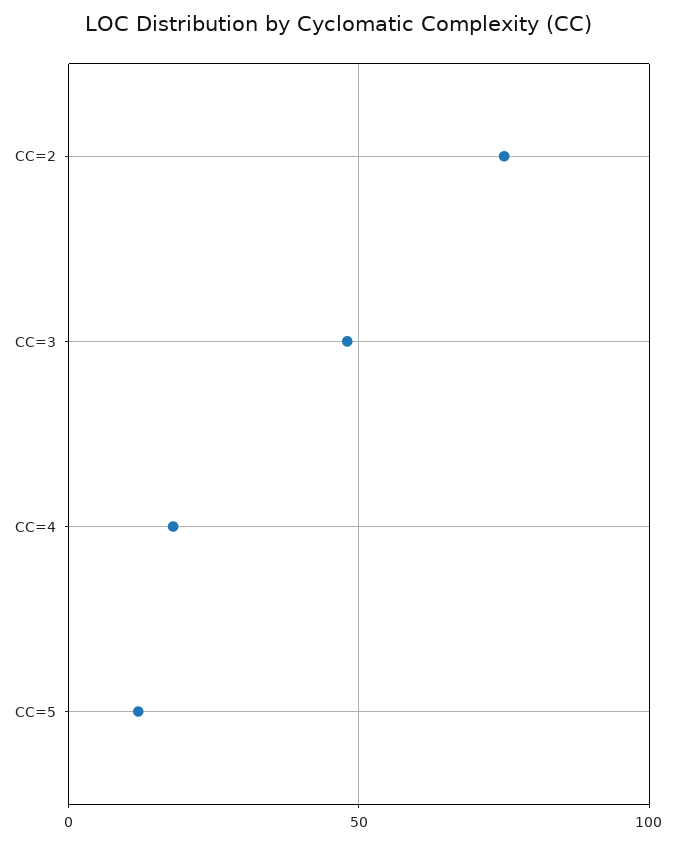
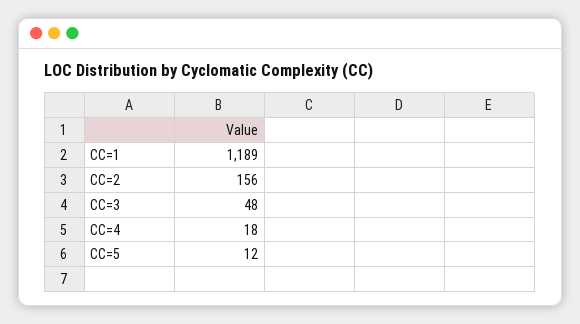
CC=2: 75 -> 156
CC=1: none -> 1189

